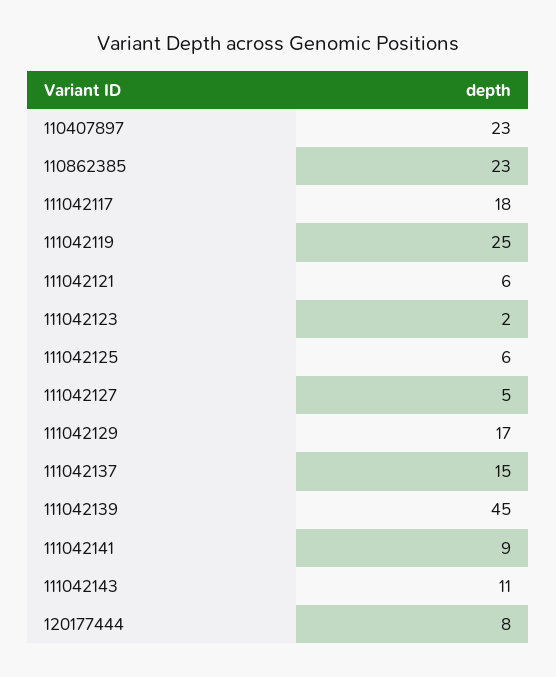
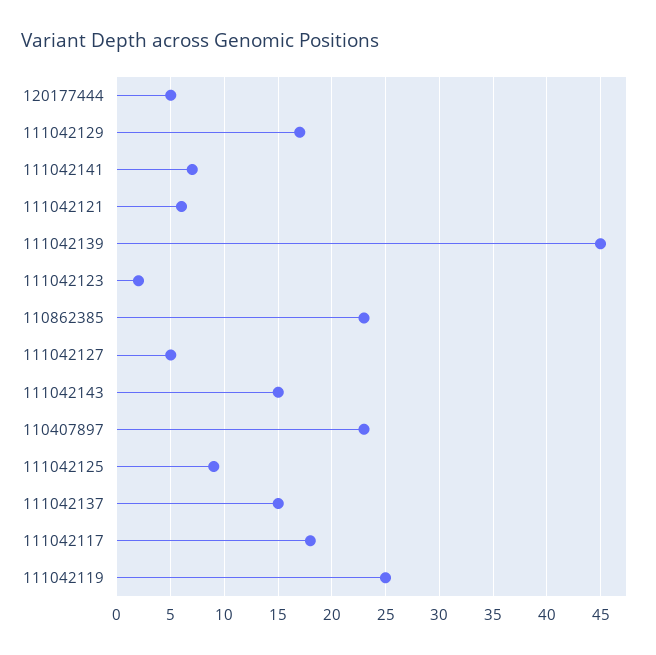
111042125: 6 -> 9
111042141: 9 -> 7
111042143: 11 -> 15
120177444: 8 -> 5

